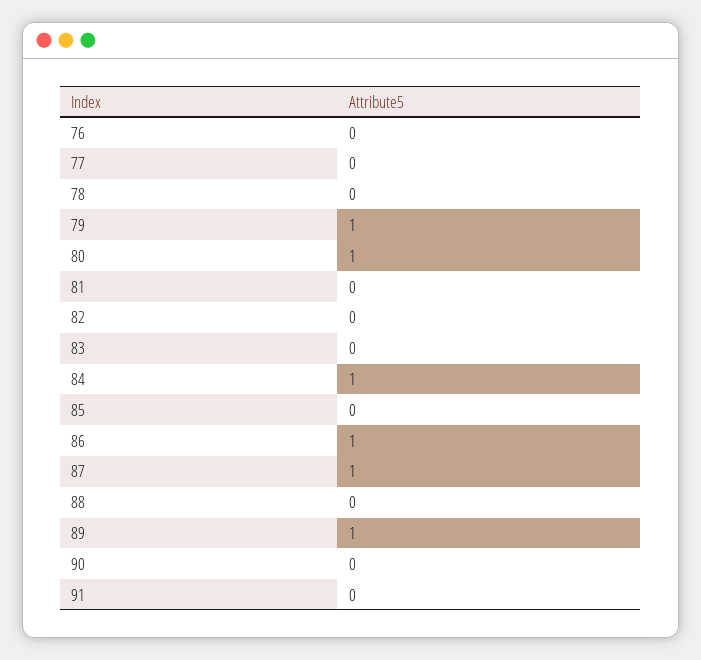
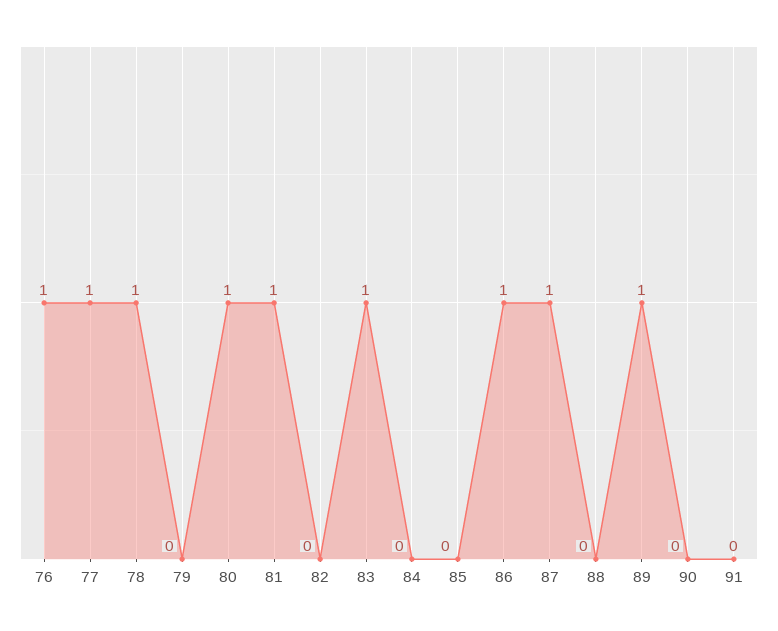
76: 0 -> 1
77: 0 -> 1
78: 0 -> 1
79: 1 -> 0
81: 0 -> 1
83: 0 -> 1
84: 1 -> 0

